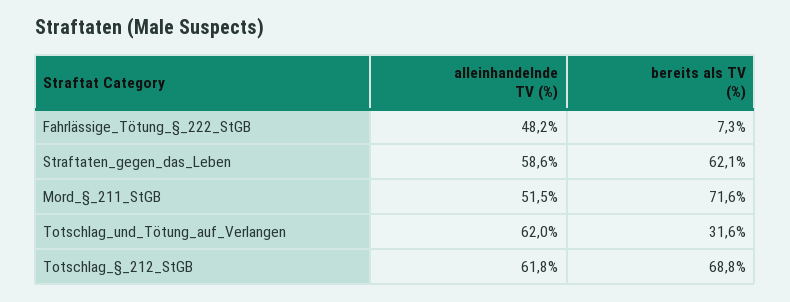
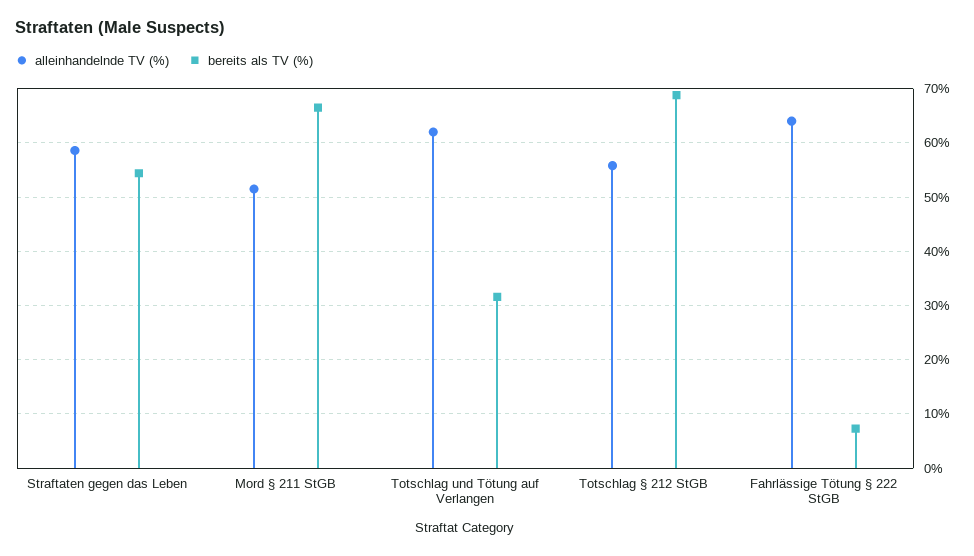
alleinhandelnde TV (%), Fahrlässige_Tötung_§_222_StGB: 48.2 -> 64
bereits als TV (%), Straftaten_gegen_das_Leben: 62.1 -> 54
bereits als TV (%), Mord_§_211_StGB: 71.6 -> 66
alleinhandelnde TV (%), Totschlag_§_212_StGB: 61.8 -> 56

